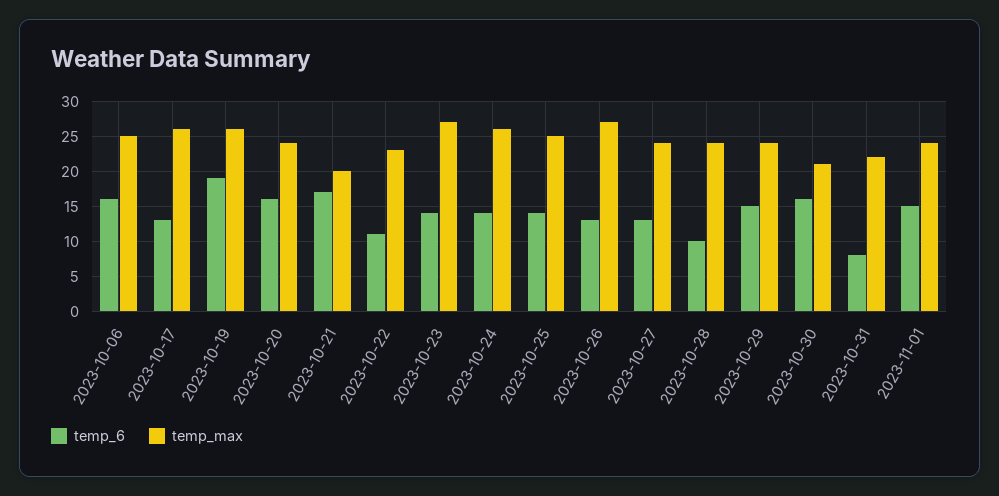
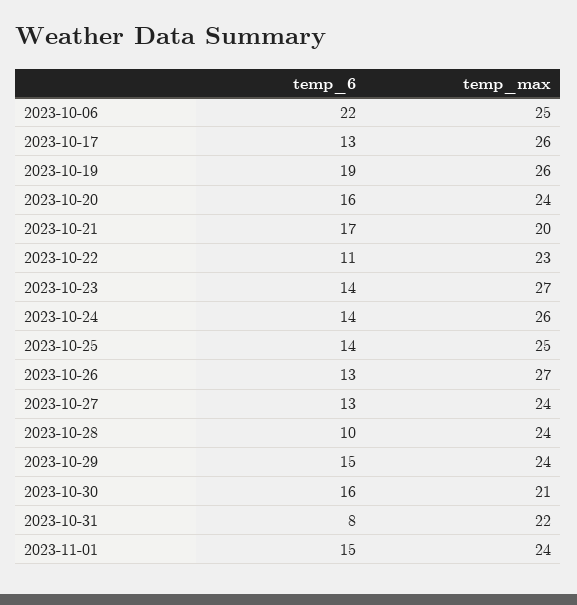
temp_6, 2023-10-06: 16 -> 22

